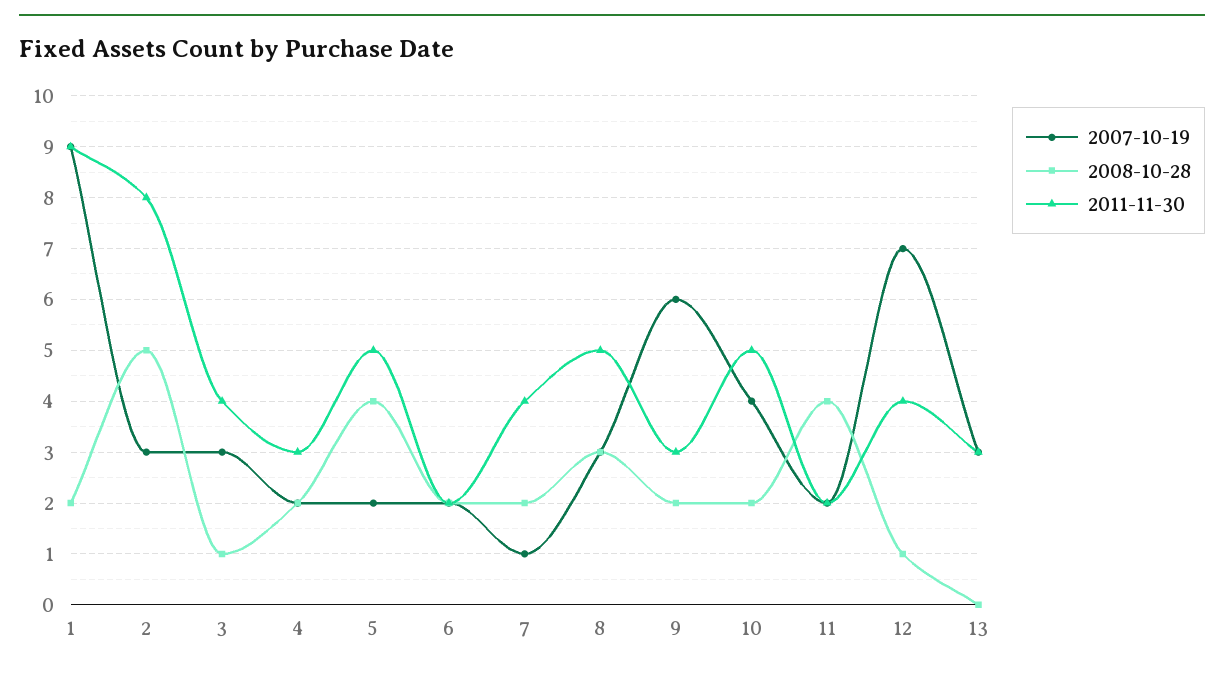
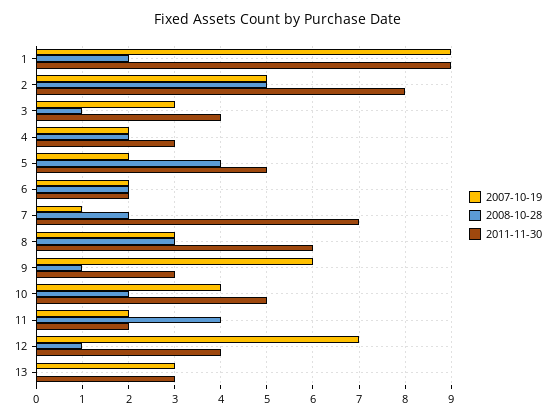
2007-10-19, 2: 3 -> 5
2011-11-30, 7: 4 -> 7
2011-11-30, 8: 5 -> 6
2008-10-28, 9: 2 -> 1

